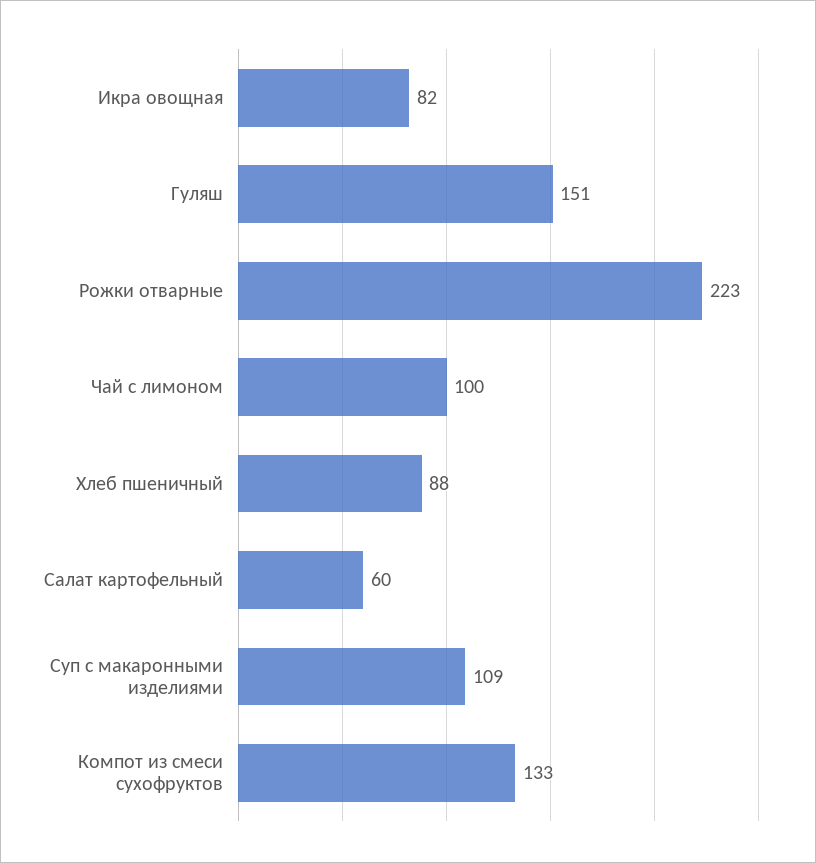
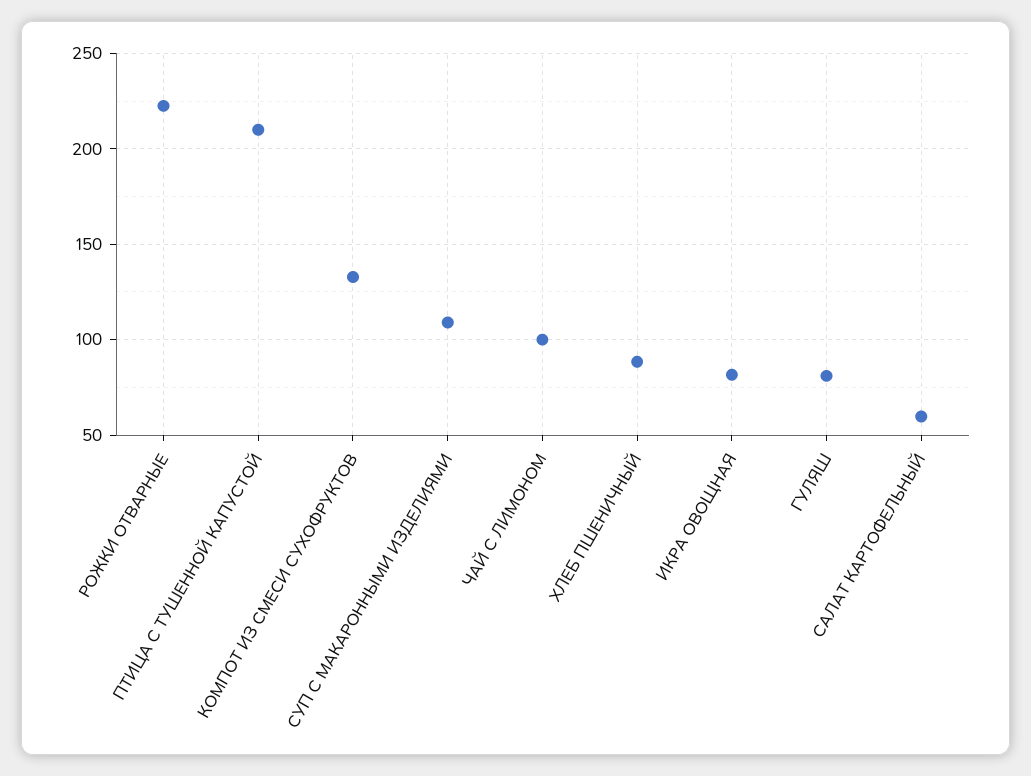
Гуляш: 151 -> 80
ПТИЦА С ТУШЕННОЙ КАПУСТОЙ: none -> 210

